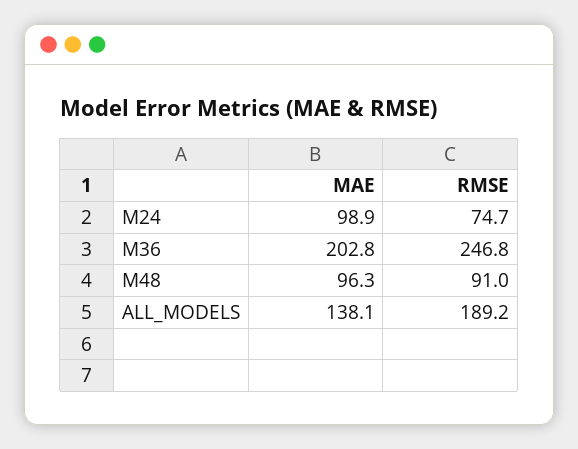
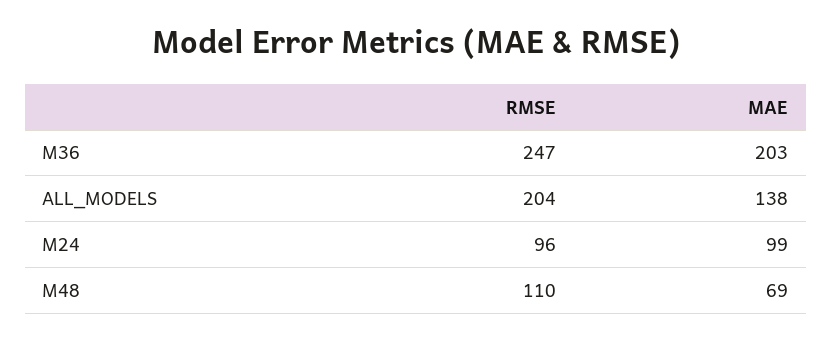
RMSE, M24: 74.7 -> 96
MAE, M48: 96.3 -> 69
RMSE, M48: 91 -> 110
RMSE, ALL_MODELS: 189.2 -> 204

